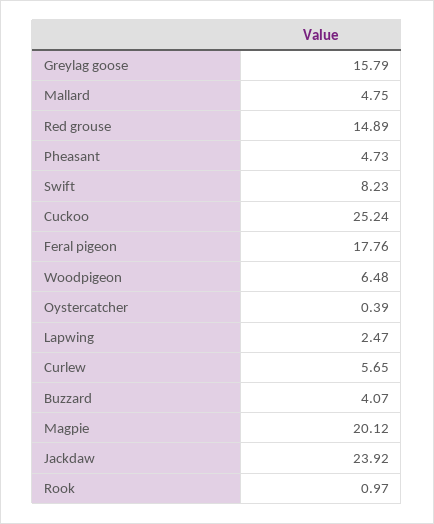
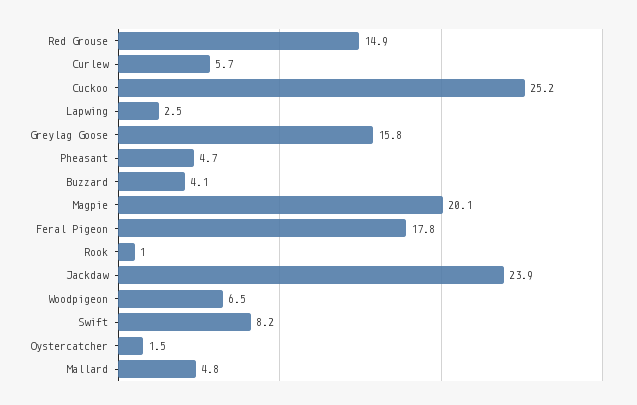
Oystercatcher: 0.39 -> 1.5

